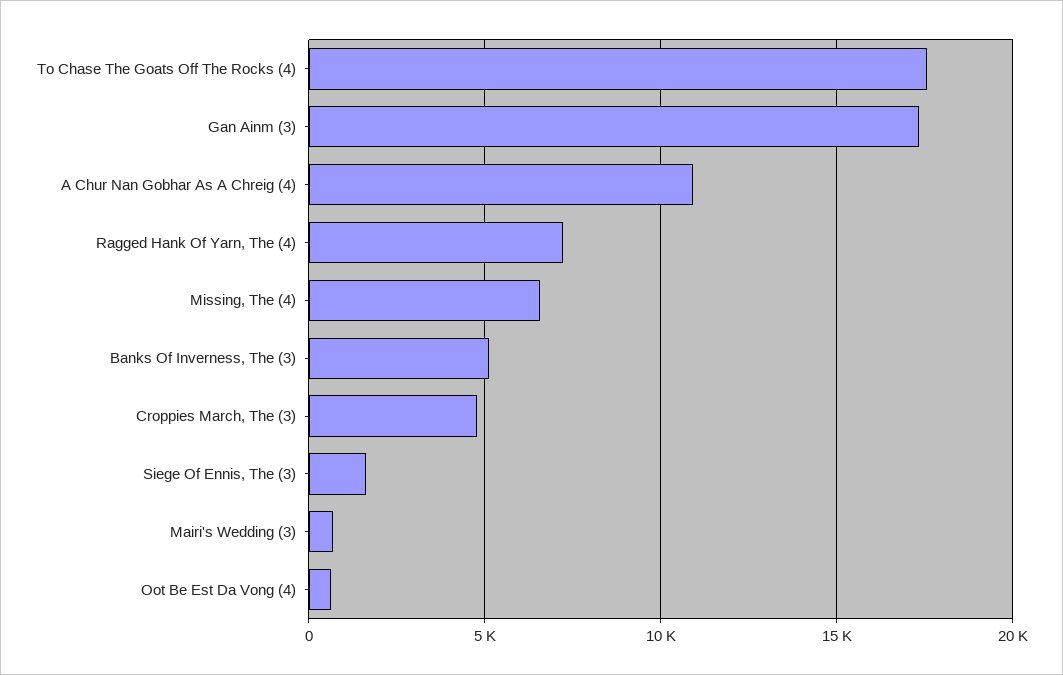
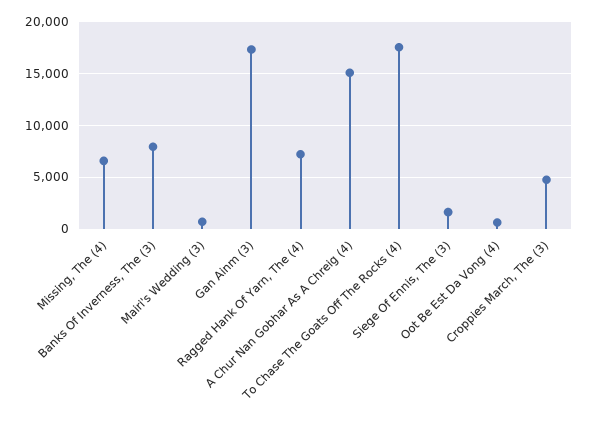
A Chur Nan Gobhar As A Chreig (4): 11000 -> 15000
Banks Of Inverness, The (3): 5000 -> 8000

